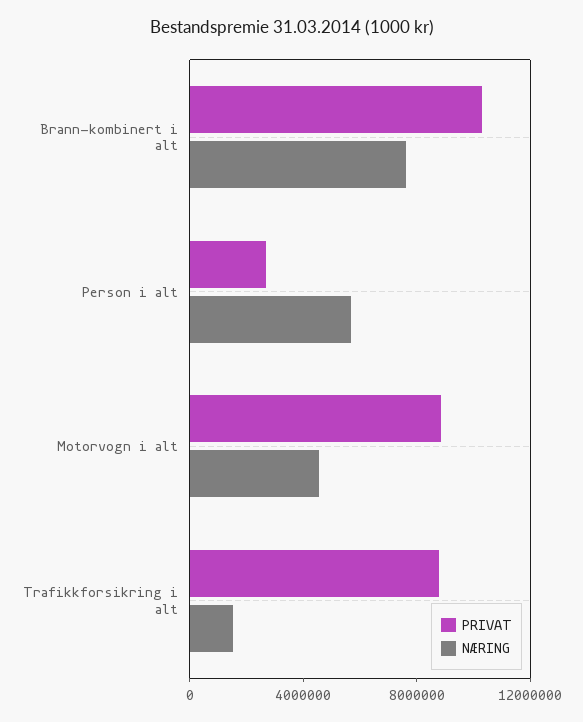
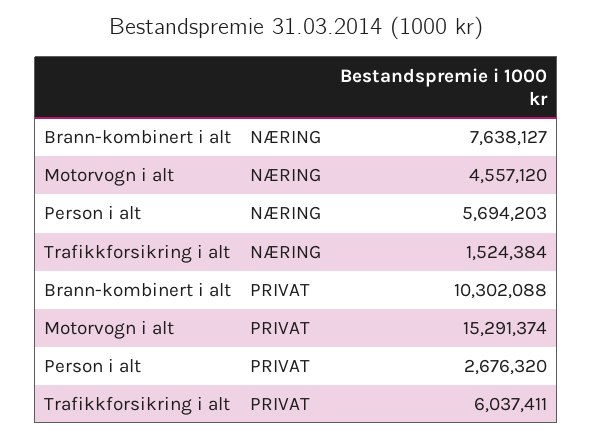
PRIVAT, Motorvogn i alt: 9000000 -> 15291374
PRIVAT, Trafikkforsikring i alt: 9000000 -> 6037411

